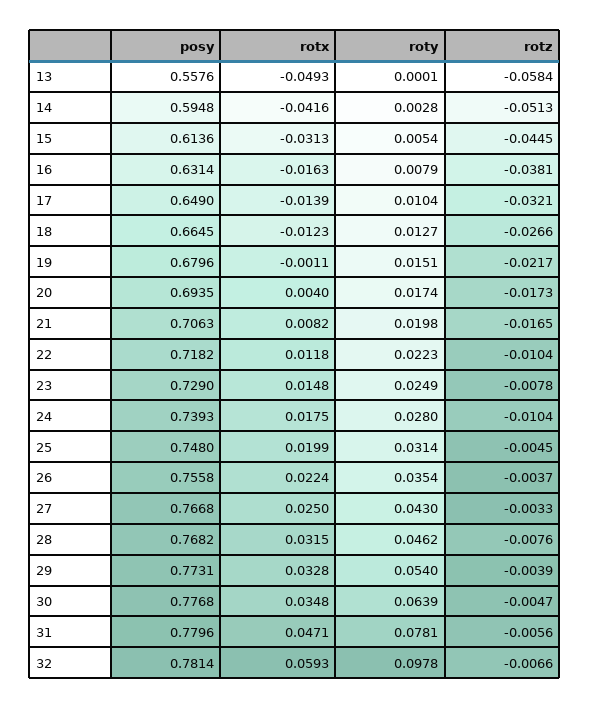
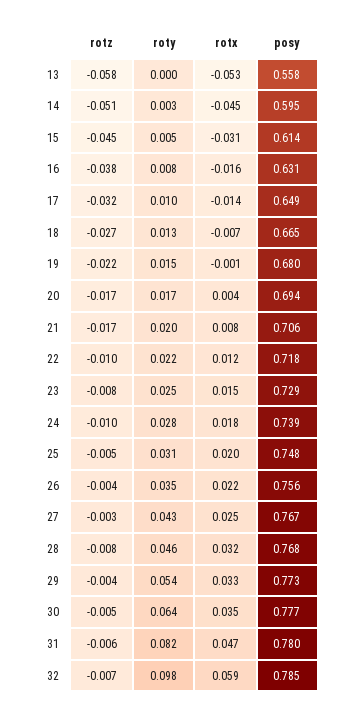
rotx, 13: -0.0493 -> -0.053
rotx, 14: -0.0416 -> -0.045
rotx, 18: -0.0123 -> -0.007
roty, 31: 0.0781 -> 0.082
posy, 32: 0.7814 -> 0.785

